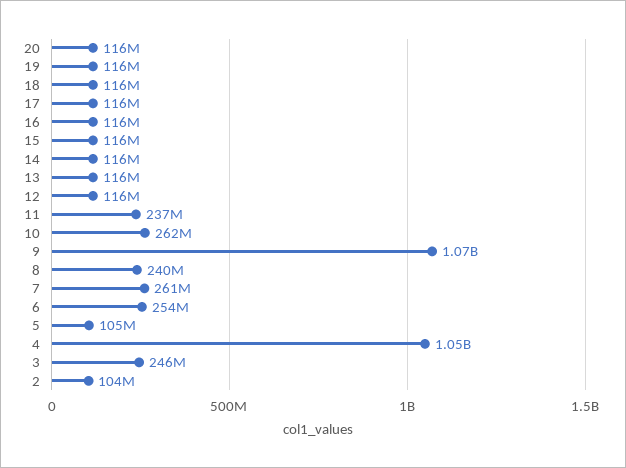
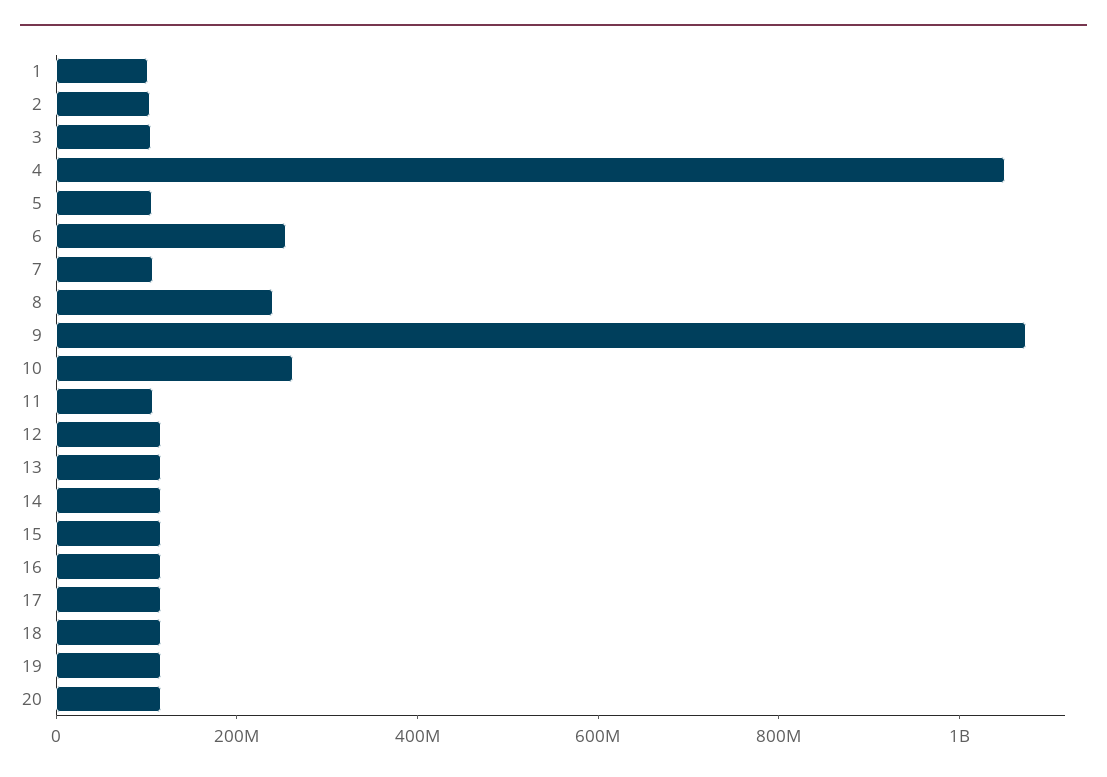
11: 237000000 -> 100000000
7: 261000000 -> 100000000
3: 246000000 -> 100000000
1: none -> 100000000

